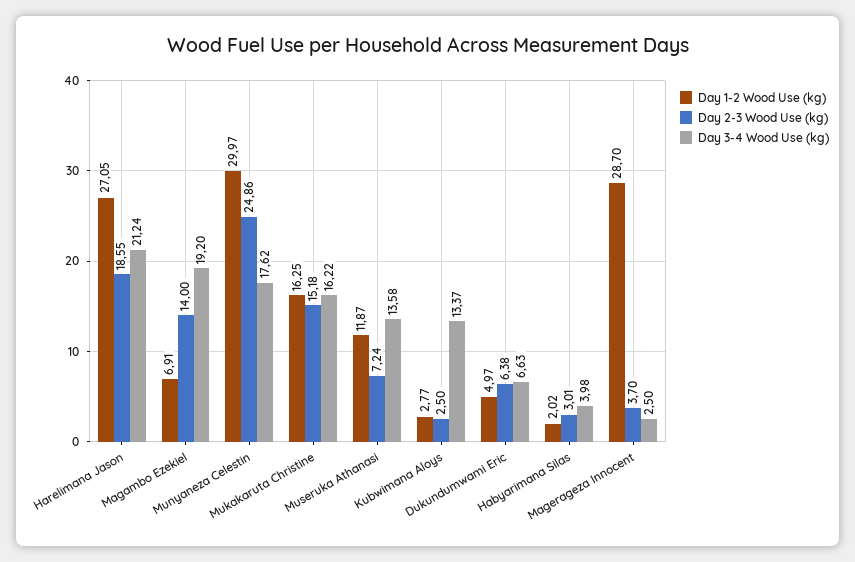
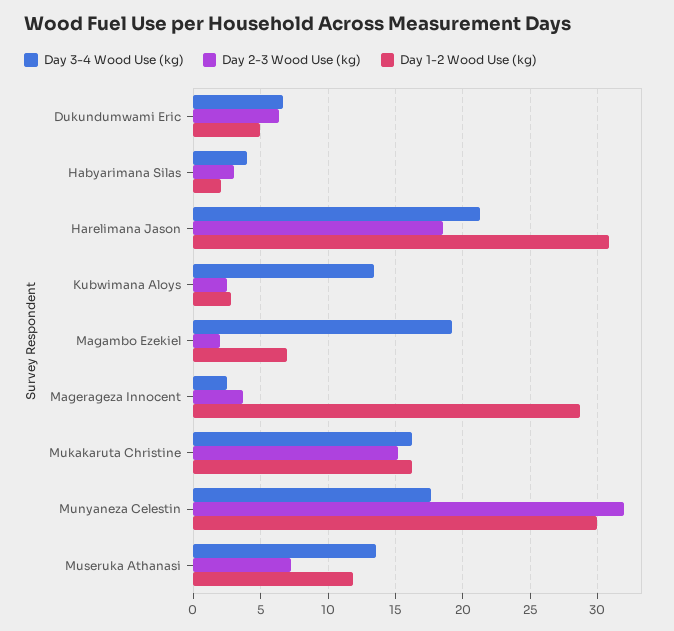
Day 1-2 Wood Use (kg), Harelimana Jason: 27.05 -> 31
Day 2-3 Wood Use (kg), Magambo Ezekiel: 14 -> 2
Day 2-3 Wood Use (kg), Munyaneza Celestin: 24.86 -> 32

